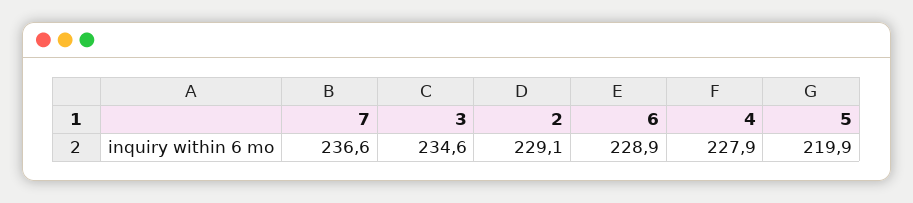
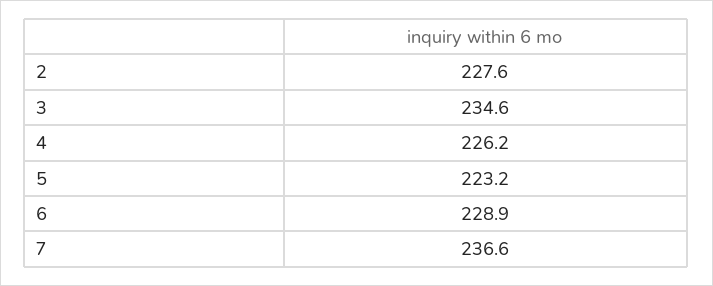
2: 229.1 -> 227.6
4: 227.9 -> 226.2
5: 219.9 -> 223.2

